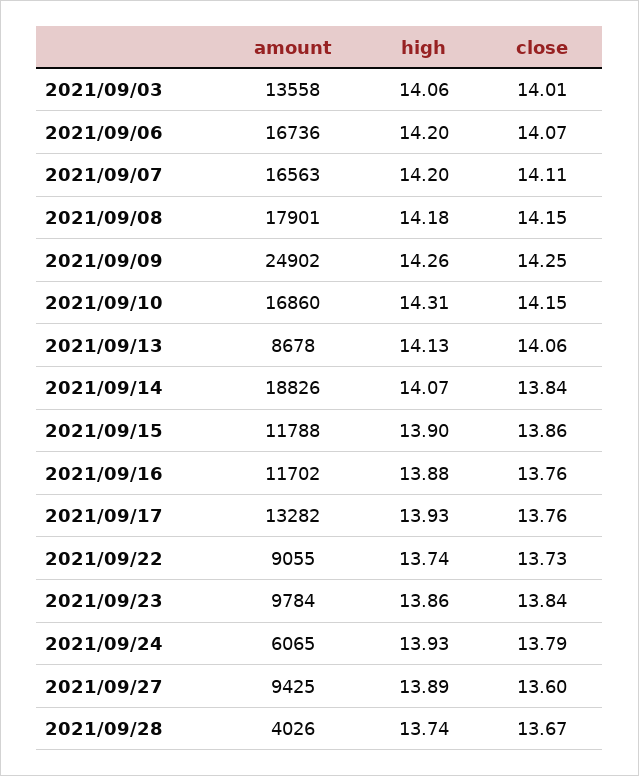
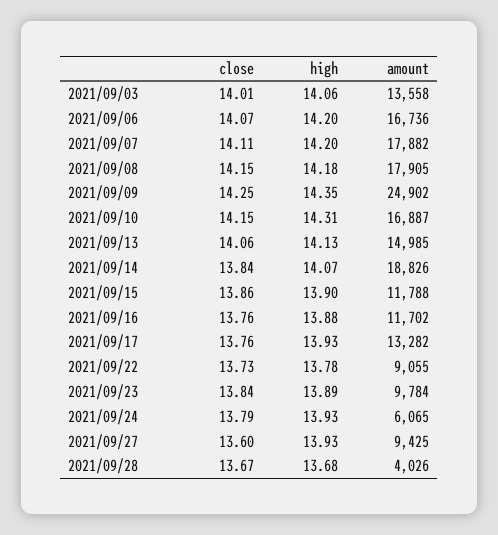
amount, 2021/09/07: 16563 -> 17882
amount, 2021/09/08: 17901 -> 17905
high, 2021/09/09: 14.26 -> 14.35
amount, 2021/09/10: 16860 -> 16887
amount, 2021/09/13: 8678 -> 14985
high, 2021/09/22: 13.74 -> 13.78
high, 2021/09/23: 13.86 -> 13.89
high, 2021/09/27: 13.89 -> 13.93
high, 2021/09/28: 13.74 -> 13.68

